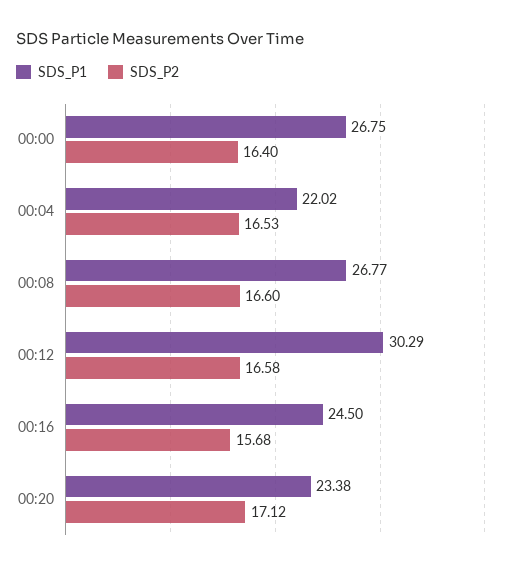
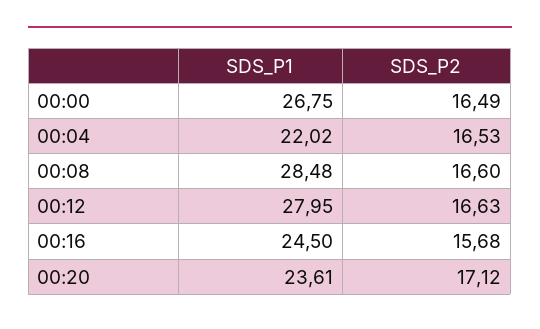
SDS_P2, 00:00: 16.4 -> 16.49
SDS_P1, 00:08: 26.77 -> 28.48
SDS_P1, 00:12: 30.29 -> 27.95
SDS_P2, 00:12: 16.58 -> 16.63
SDS_P1, 00:20: 23.38 -> 23.61

